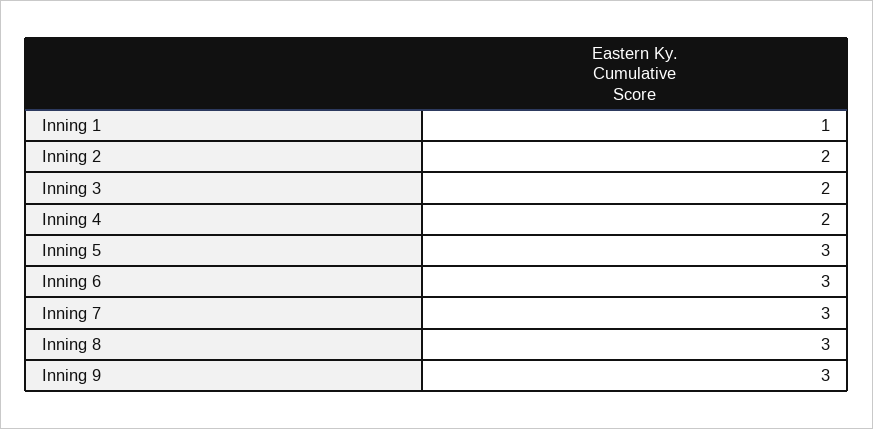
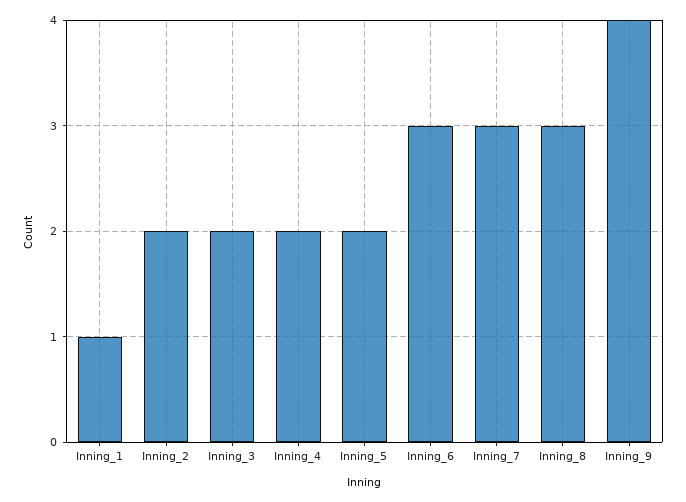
Inning 5: 3 -> 2
Inning 9: 3 -> 4

